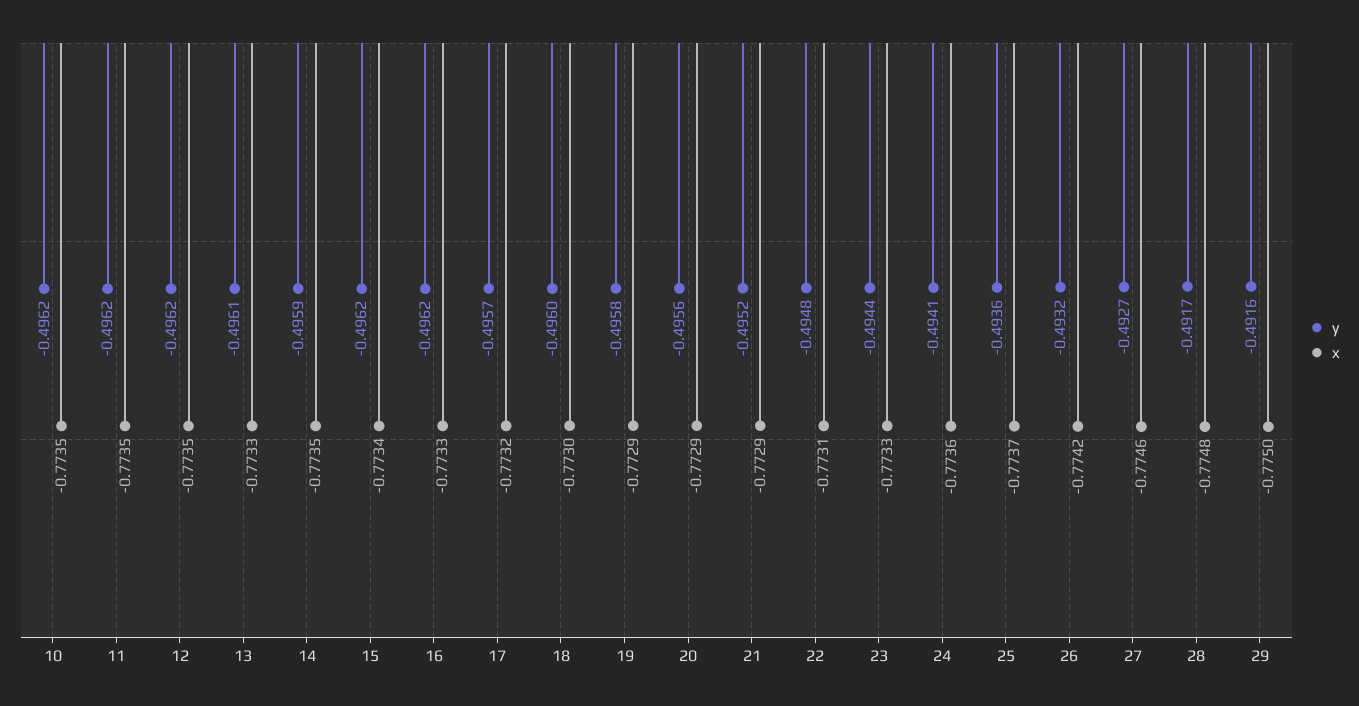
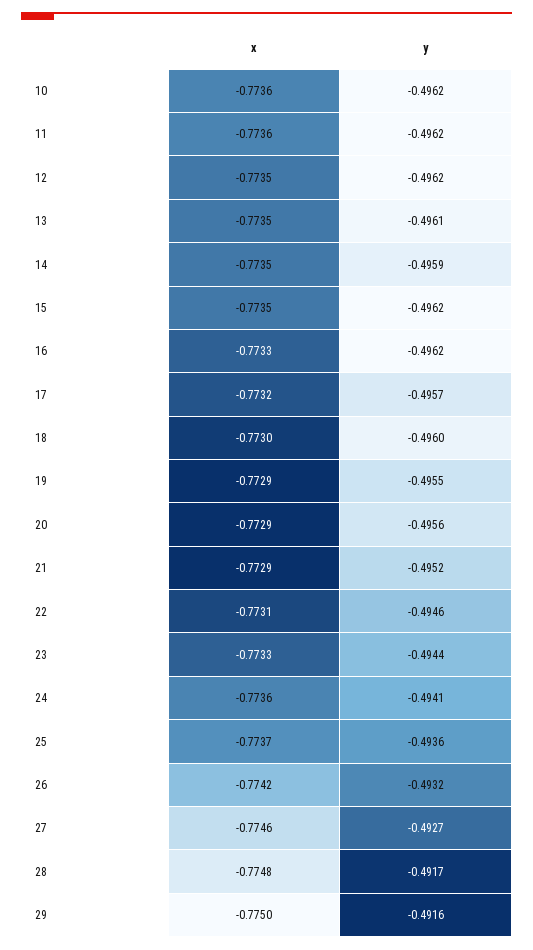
x, 10: -0.7735 -> -0.7736
x, 11: -0.7735 -> -0.7736
x, 13: -0.7733 -> -0.7735
x, 15: -0.7734 -> -0.7735
y, 19: -0.4958 -> -0.4955
y, 22: -0.4948 -> -0.4946

